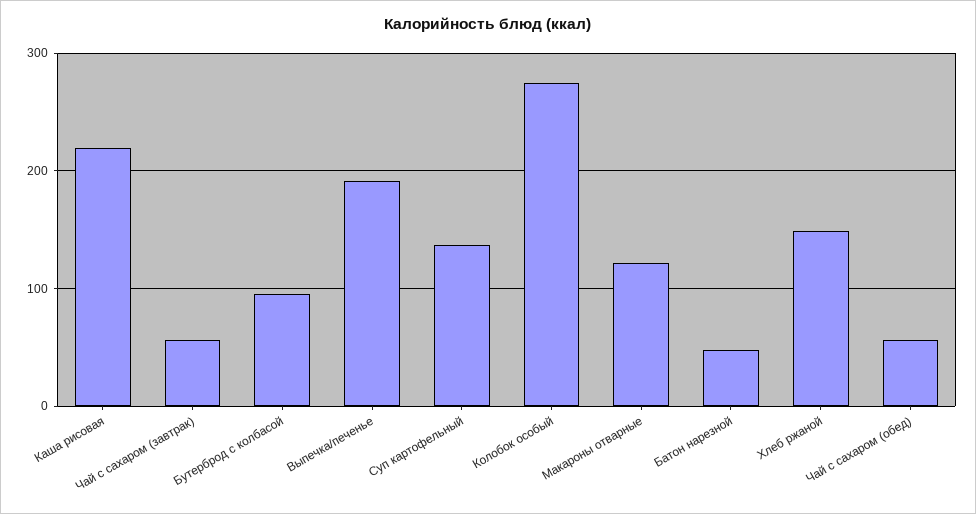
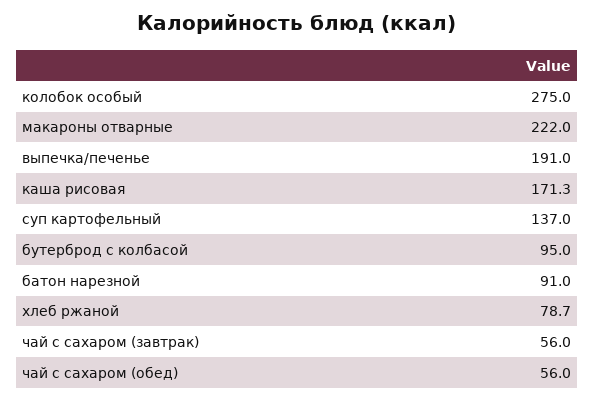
Каша рисовая: 220 -> 171.3
Макароны отварные: 120 -> 222
Батон нарезной: 50 -> 91
Хлеб ржаной: 150 -> 78.7

